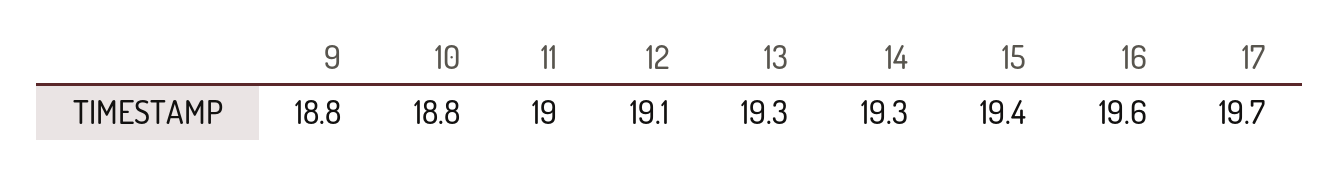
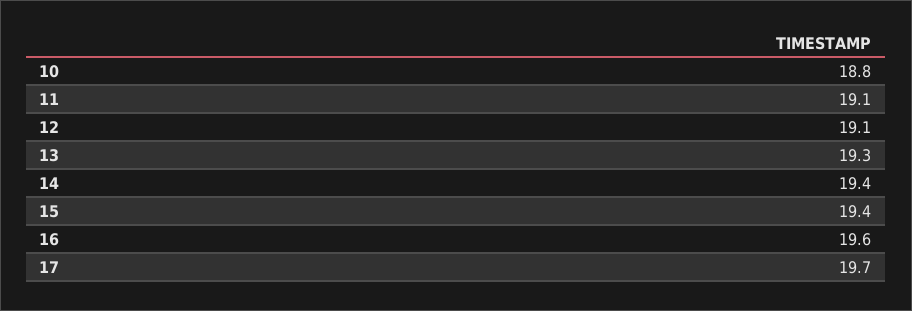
9: 18.8 -> none
11: 19 -> 19.1
14: 19.3 -> 19.4

